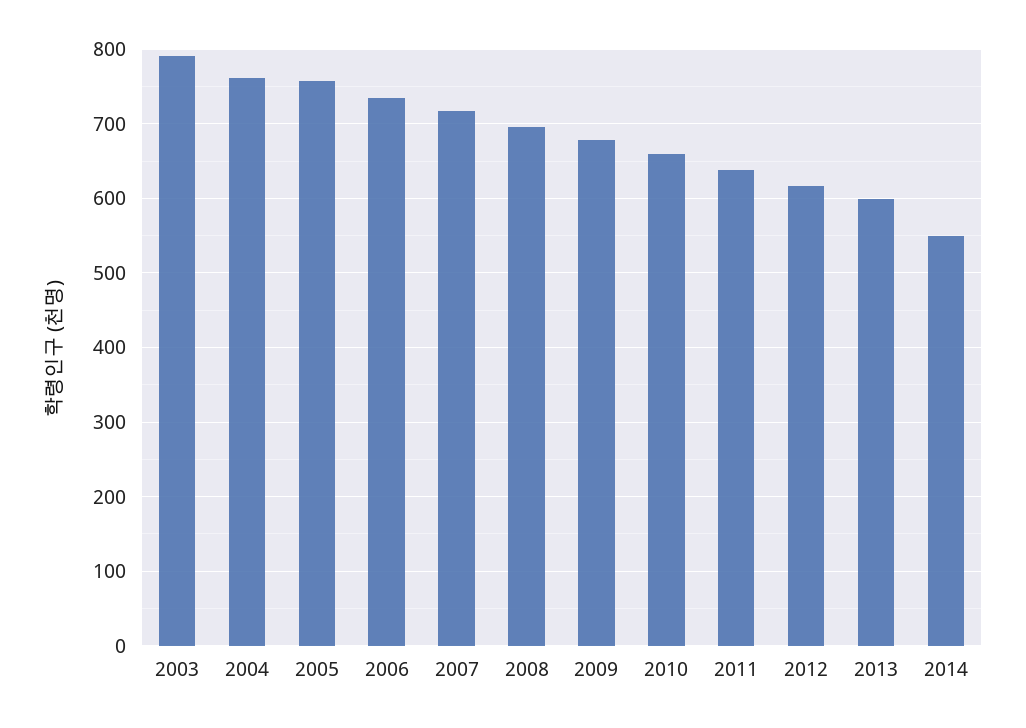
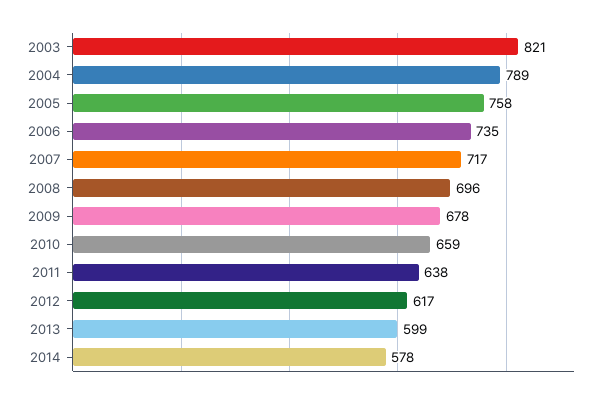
2003: 790 -> 821
2004: 760 -> 789
2014: 550 -> 578

